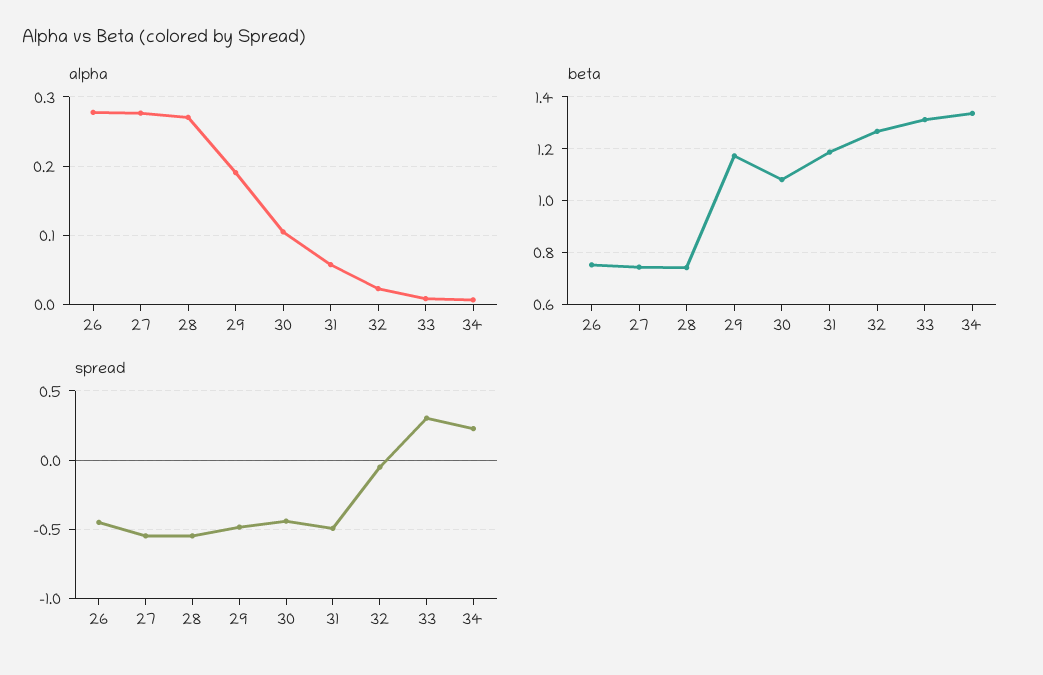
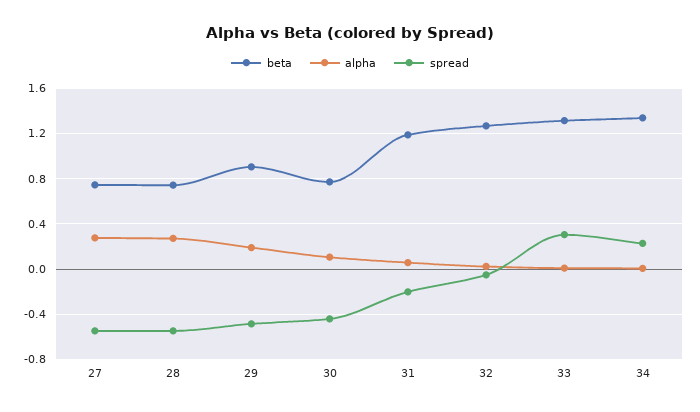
alpha, 26: 0.28 -> none
beta, 26: 0.75 -> none
beta, 29: 1.175 -> 0.9
beta, 30: 1.075 -> 0.8
spread, 26: -0.45 -> none
spread, 31: -0.5 -> -0.2

